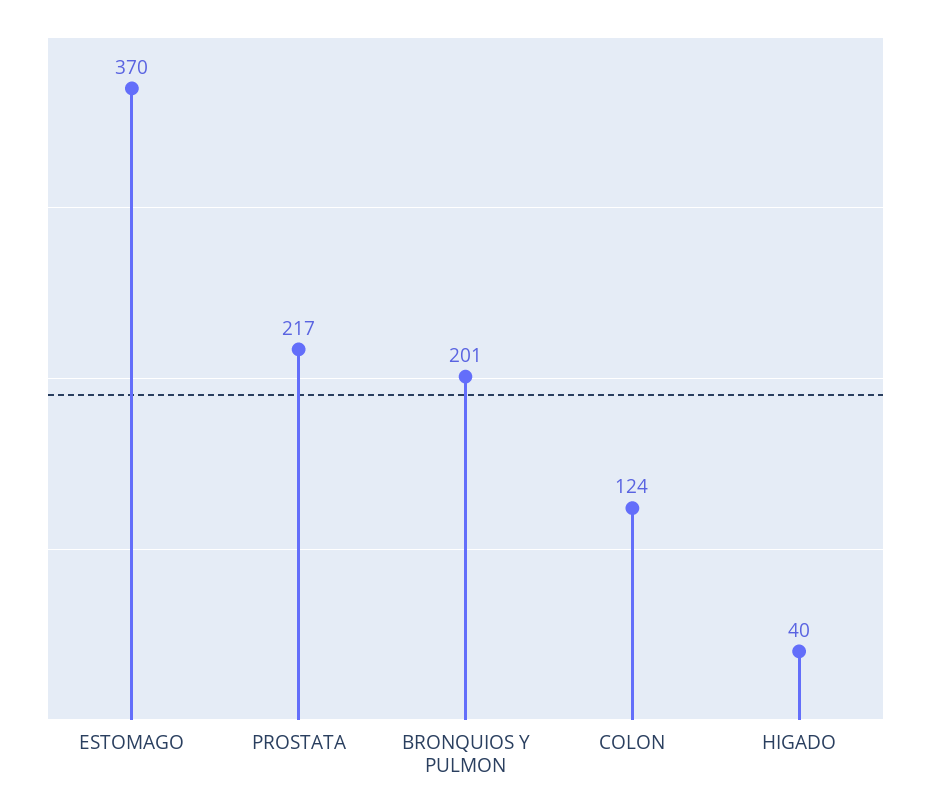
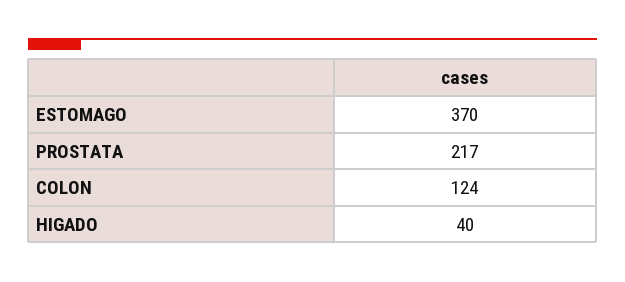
BRONQUIOS Y PULMON: 201 -> none

